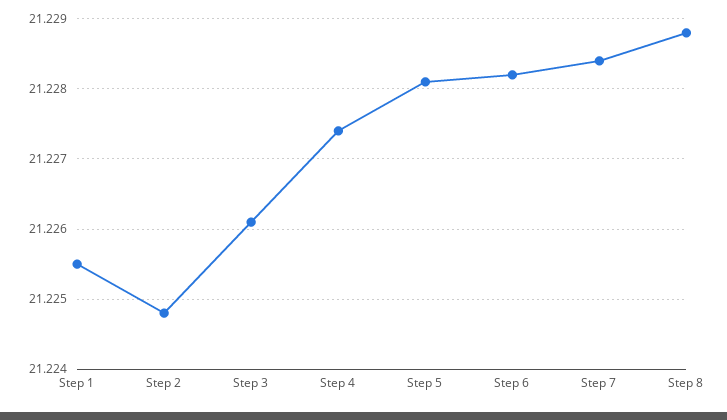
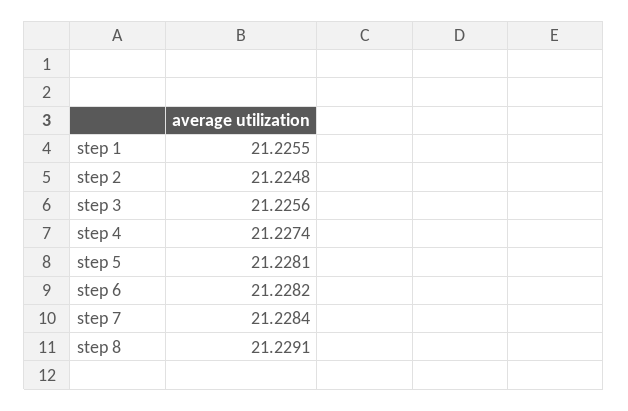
Step 3: 21.2261 -> 21.2256
Step 8: 21.2288 -> 21.2291

